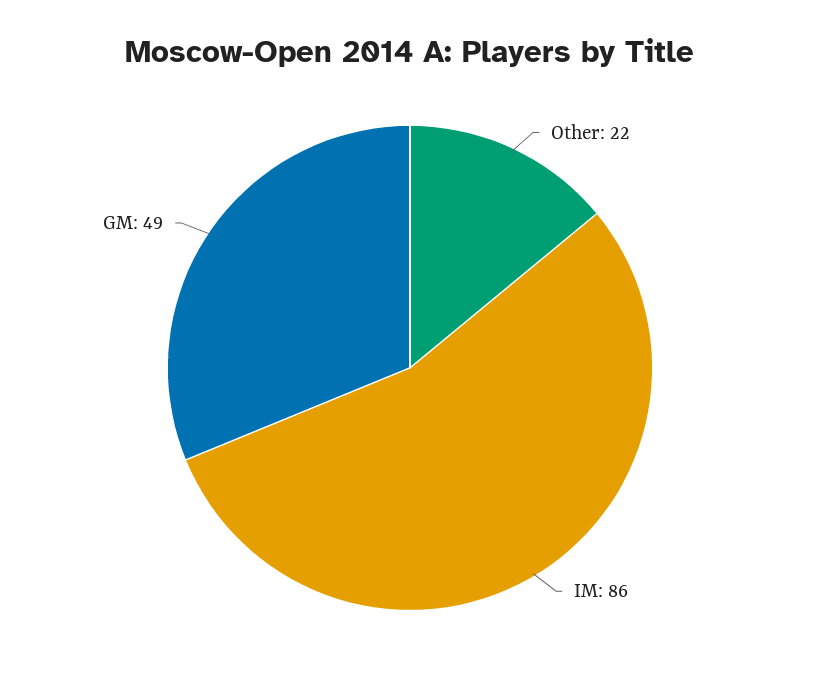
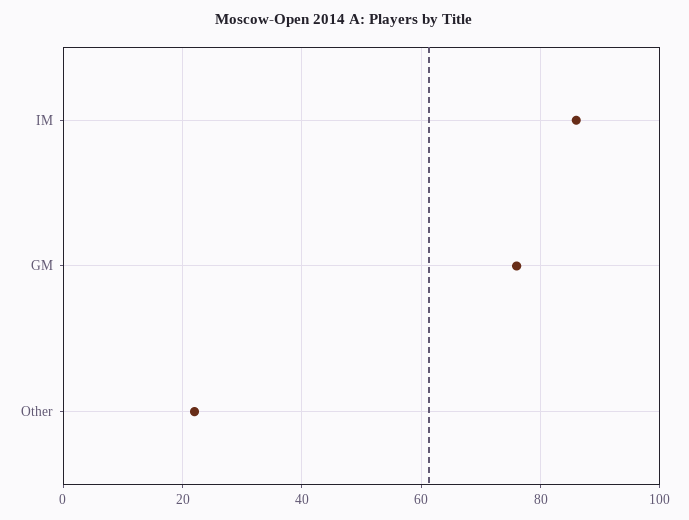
GM: 49 -> 75

